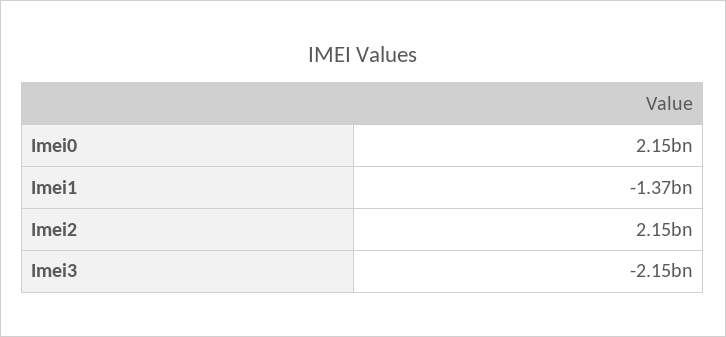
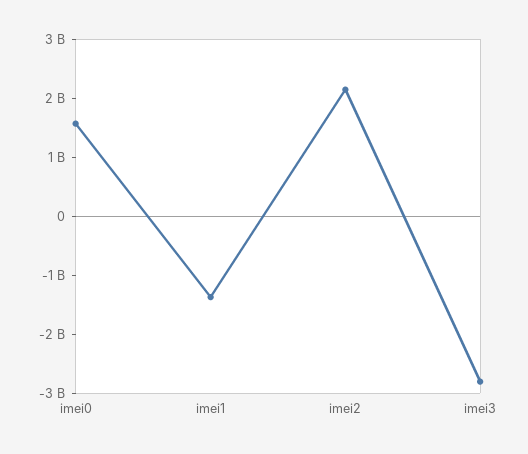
Imei0: 2150000000 -> 1600000000
Imei3: -2150000000 -> -2800000000

